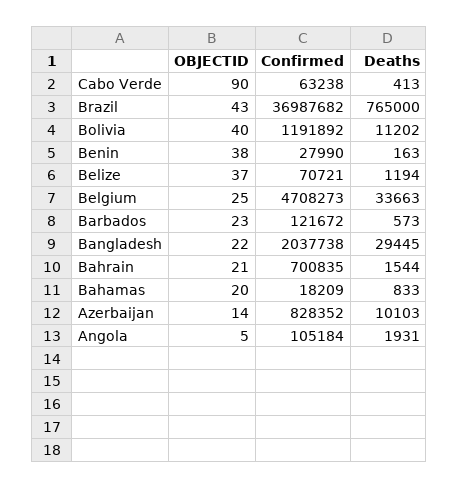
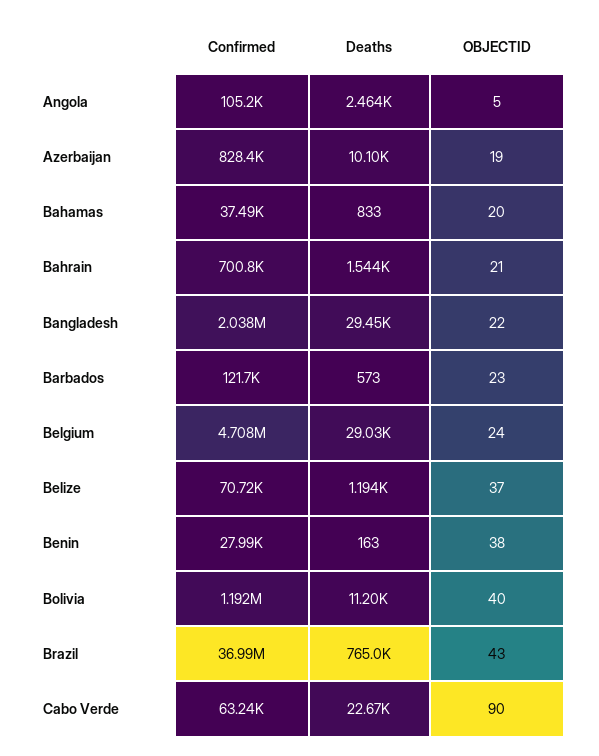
Deaths, Cabo Verde: 413 -> 22670
OBJECTID, Belgium: 25 -> 24
Deaths, Belgium: 33663 -> 29030
Confirmed, Bahamas: 18209 -> 37490
OBJECTID, Azerbaijan: 14 -> 19
Deaths, Angola: 1931 -> 2464

